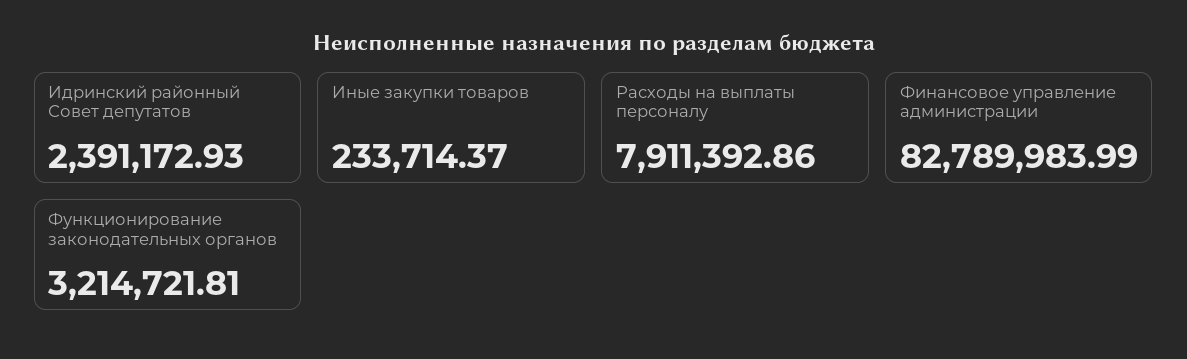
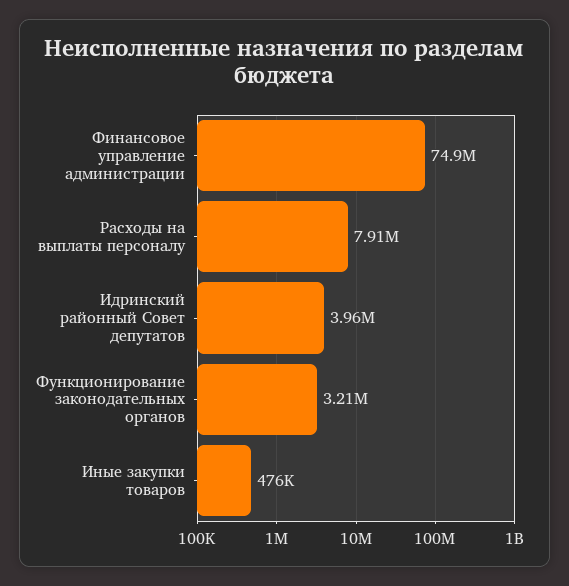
Идринский районный Совет депутатов: 2391172.93 -> 3960000
Иные закупки товаров: 233714.37 -> 476000
Финансовое управление администрации: 82789983.99 -> 74900000

